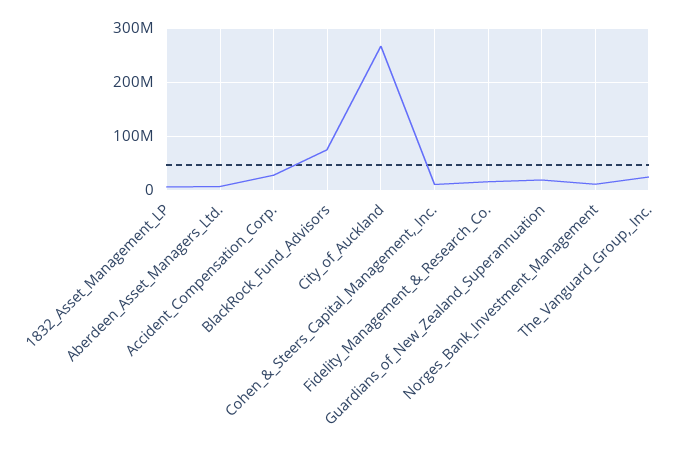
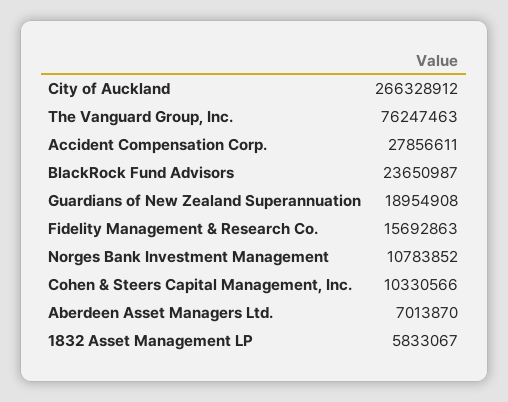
BlackRock_Fund_Advisors: 80000000 -> 23650987
The_Vanguard_Group,_Inc.: 20000000 -> 76247463

